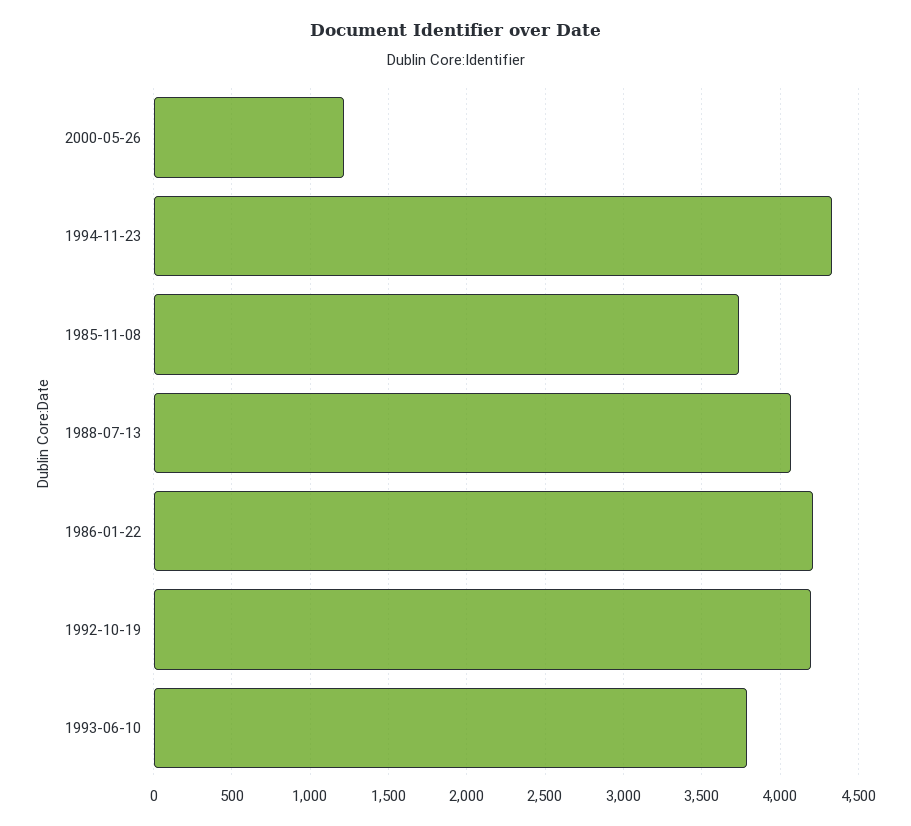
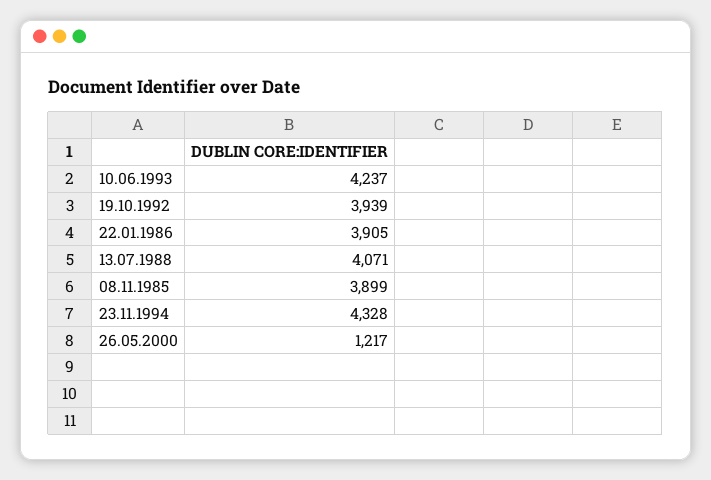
1985-11-08: 3750 -> 3899
1986-01-22: 4200 -> 3905
1992-10-19: 4200 -> 3939
1993-06-10: 3800 -> 4237

